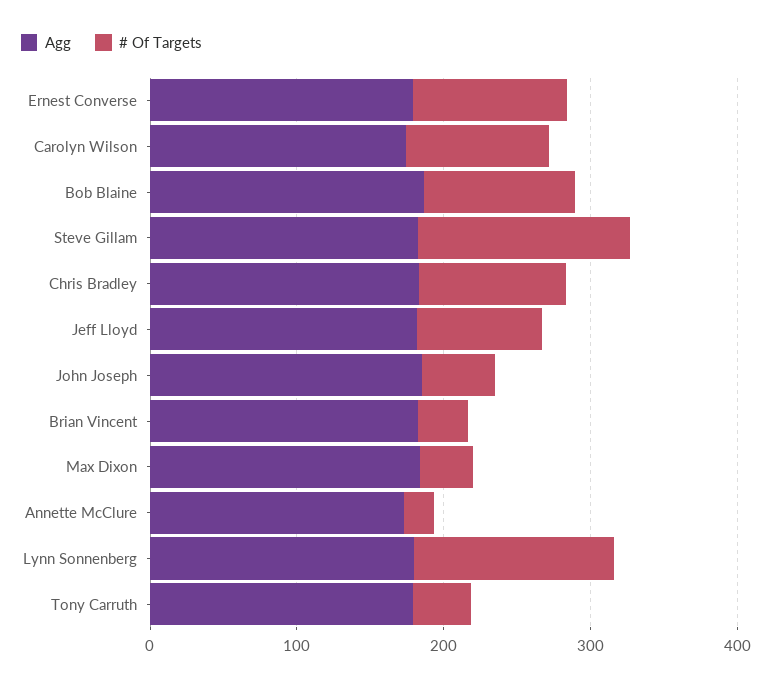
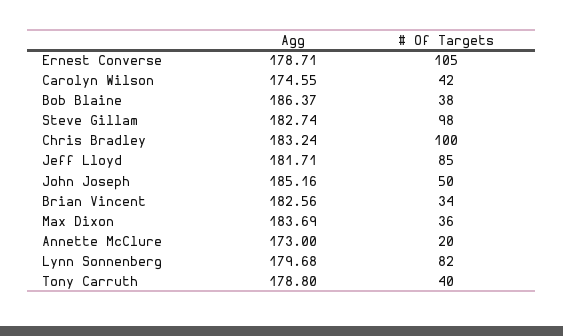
# Of Targets, Carolyn Wilson: 100 -> 42
# Of Targets, Bob Blaine: 100 -> 38
# Of Targets, Steve Gillam: 140 -> 98
# Of Targets, Lynn Sonnenberg: 140 -> 82

